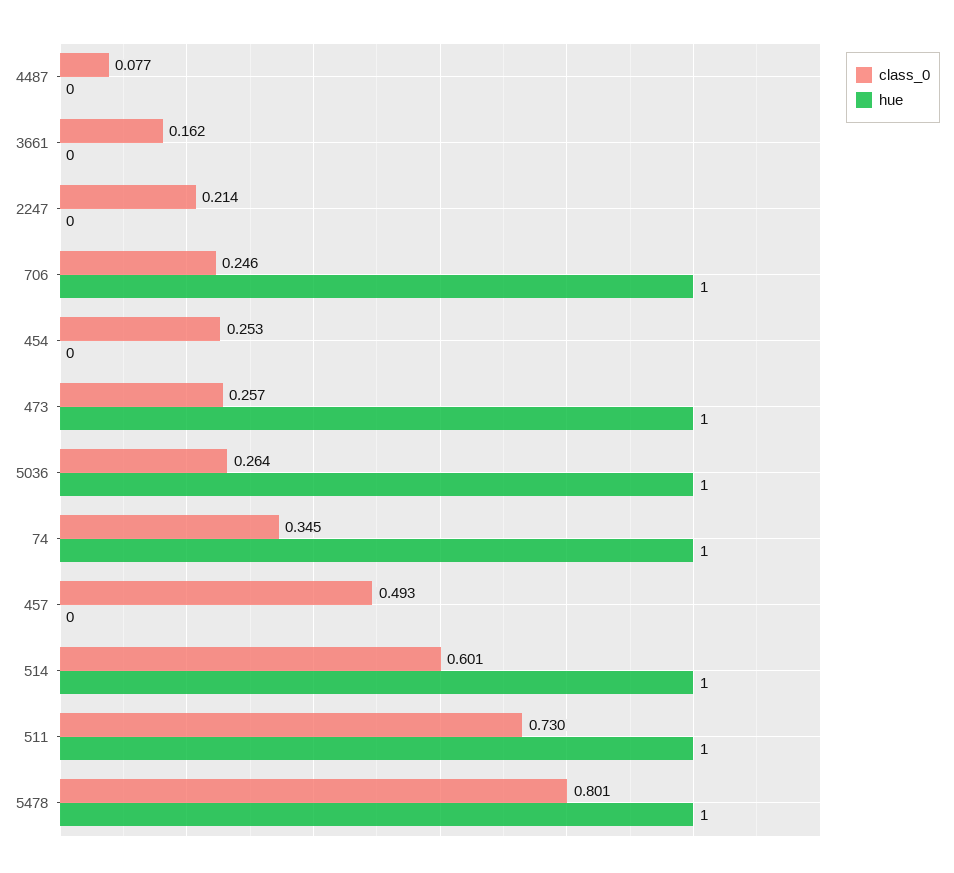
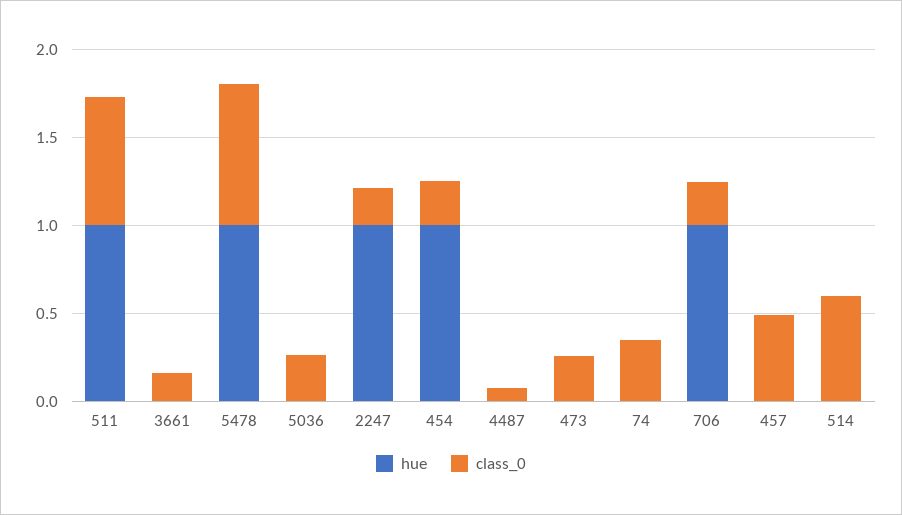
hue, 2247: 0 -> 1
hue, 454: 0 -> 1
hue, 473: 1 -> 0
hue, 5036: 1 -> 0
hue, 74: 1 -> 0
hue, 514: 1 -> 0

